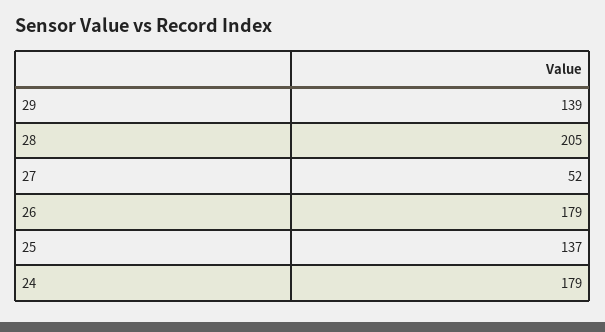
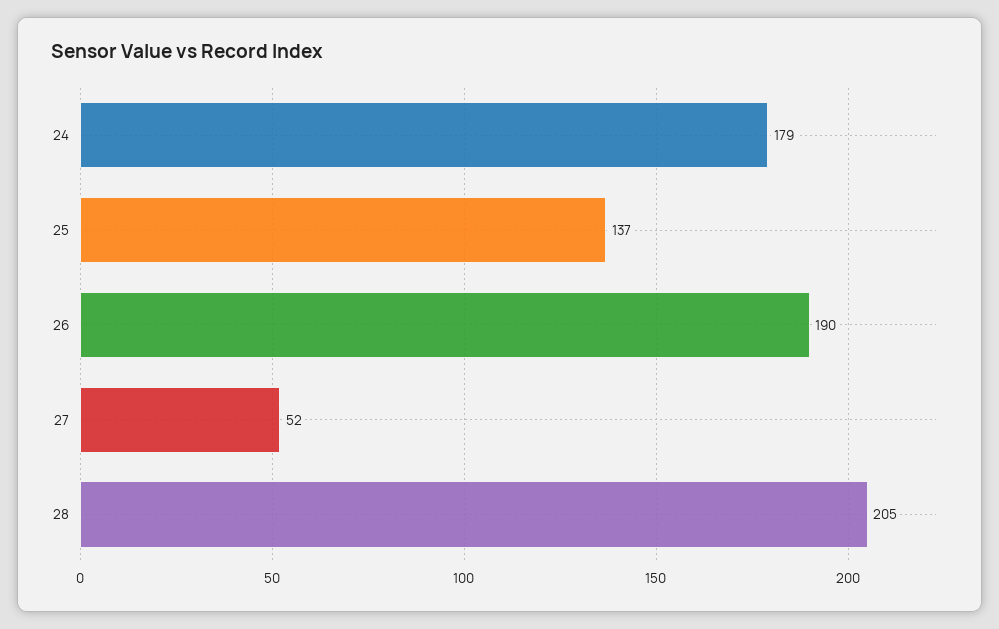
29: 139 -> none
26: 179 -> 190

